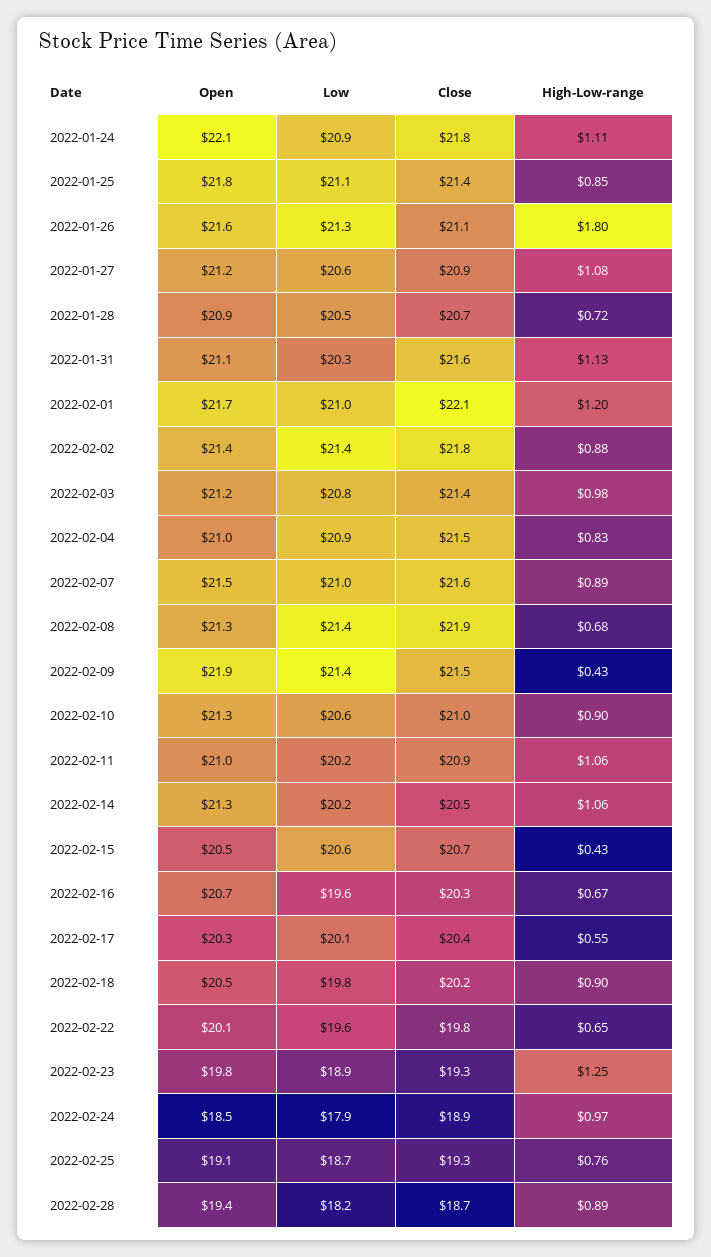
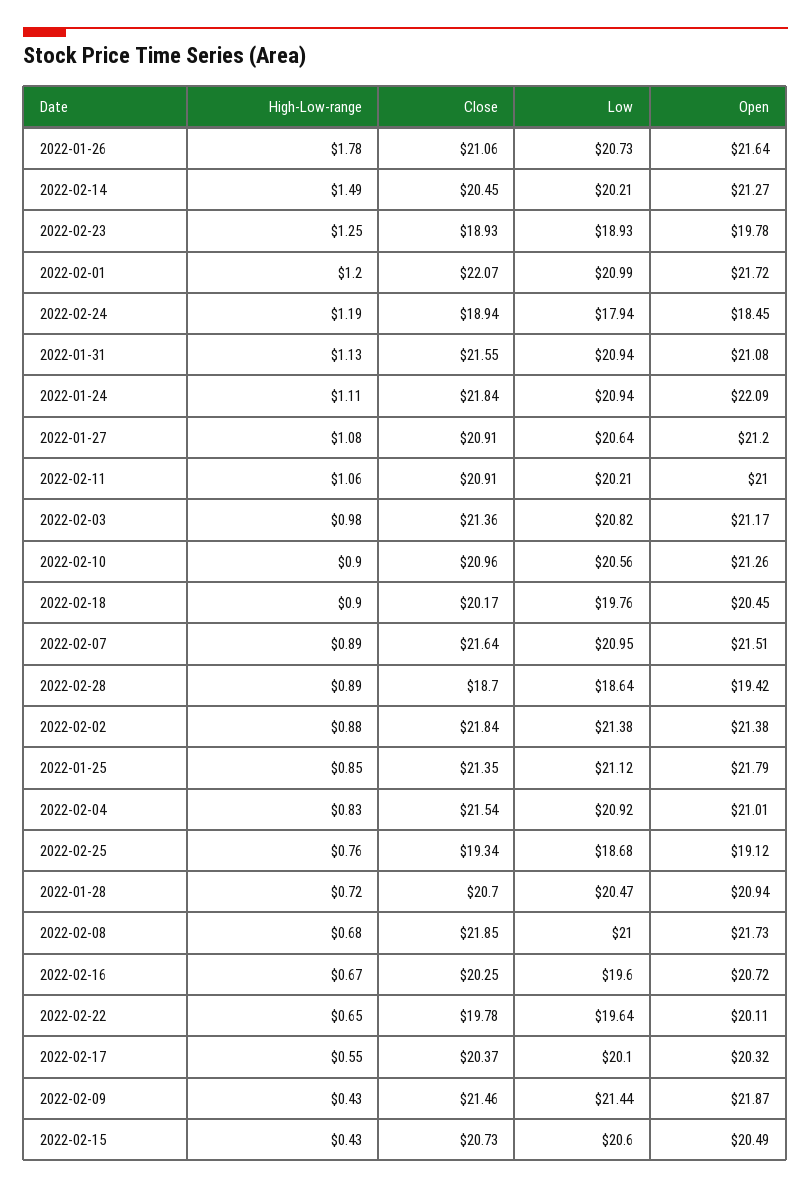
Low, 2022-01-26: 21.3 -> 20.73
High-Low-range, 2022-01-26: 1.8 -> 1.78
Low, 2022-01-31: 20.3 -> 20.94
Open, 2022-02-08: 21.3 -> 21.73
Low, 2022-02-08: 21.4 -> 21
High-Low-range, 2022-02-14: 1.06 -> 1.49
Close, 2022-02-23: 19.3 -> 18.93
High-Low-range, 2022-02-24: 0.97 -> 1.19
Low, 2022-02-28: 18.2 -> 18.64

